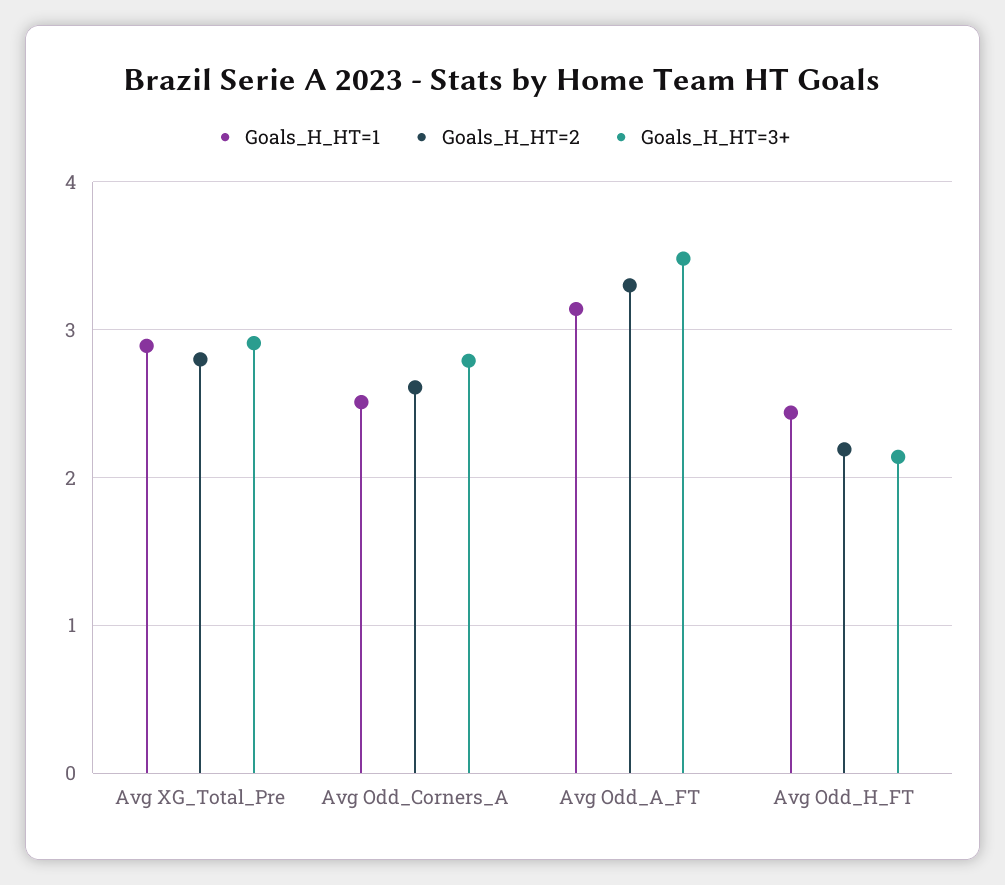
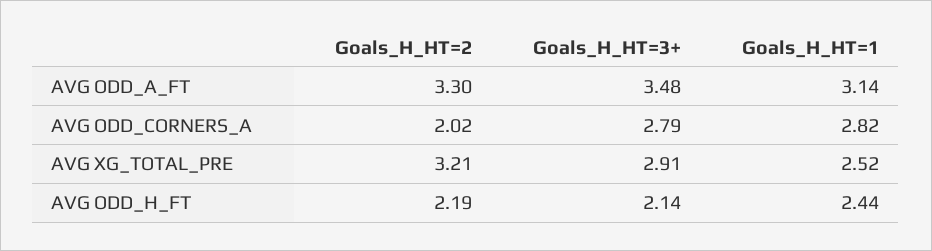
Goals_H_HT=1, Avg XG_Total_Pre: 2.9 -> 2.52
Goals_H_HT=2, Avg XG_Total_Pre: 2.8 -> 3.21
Goals_H_HT=1, Avg Odd_Corners_A: 2.5 -> 2.82
Goals_H_HT=2, Avg Odd_Corners_A: 2.6 -> 2.02

